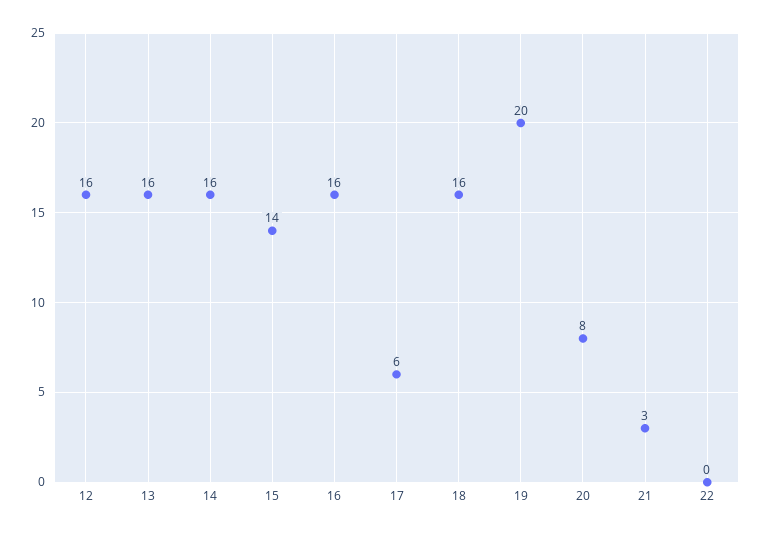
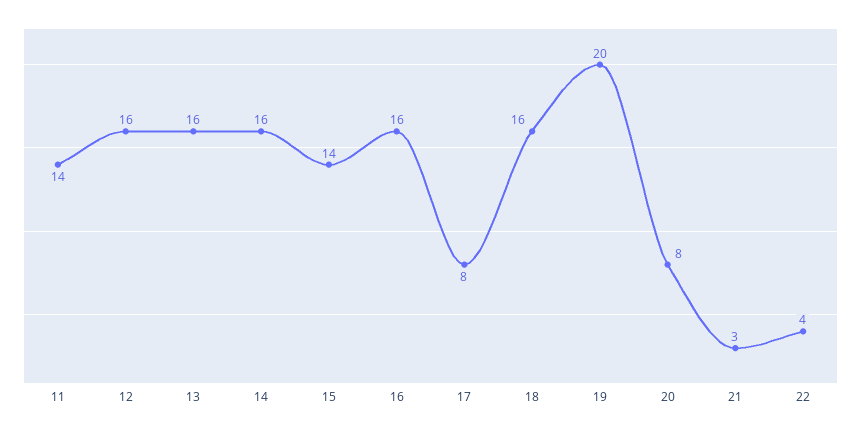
17: 6 -> 8
22: 0 -> 4
11: none -> 14

